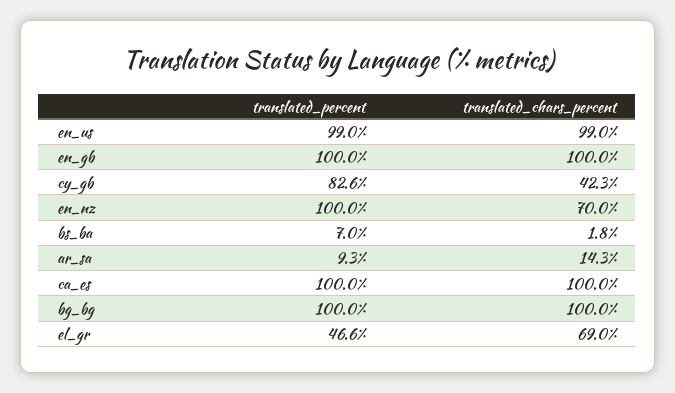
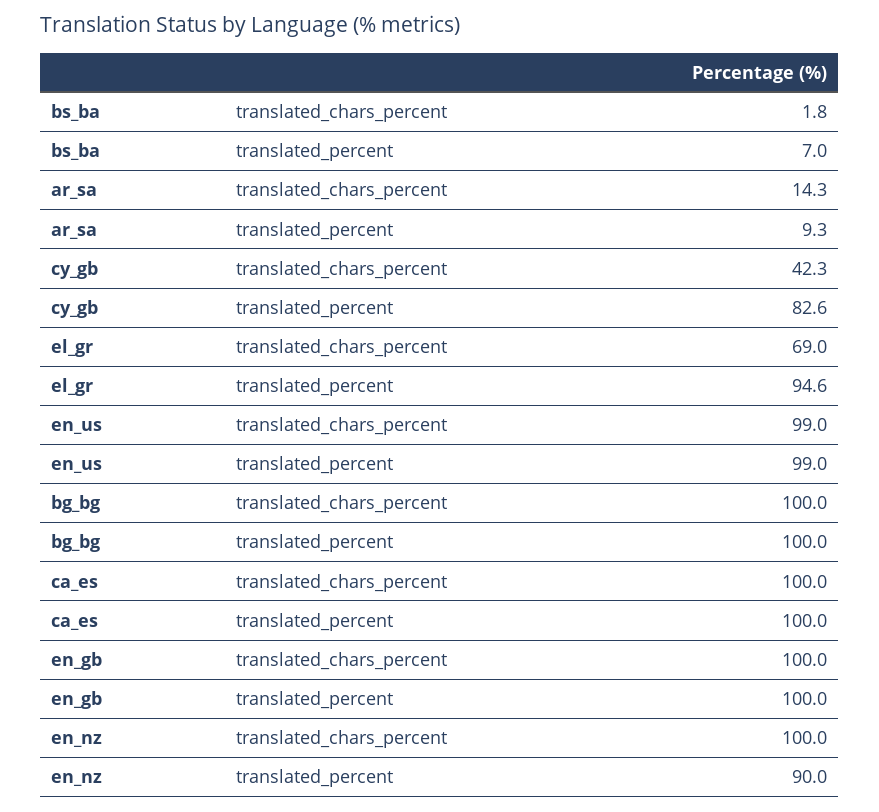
translated_percent, en_nz: 100 -> 90
translated_chars_percent, en_nz: 70 -> 100
translated_percent, el_gr: 46.6 -> 94.6

